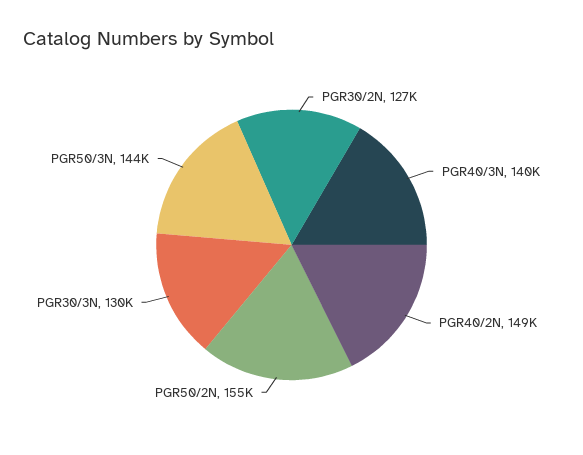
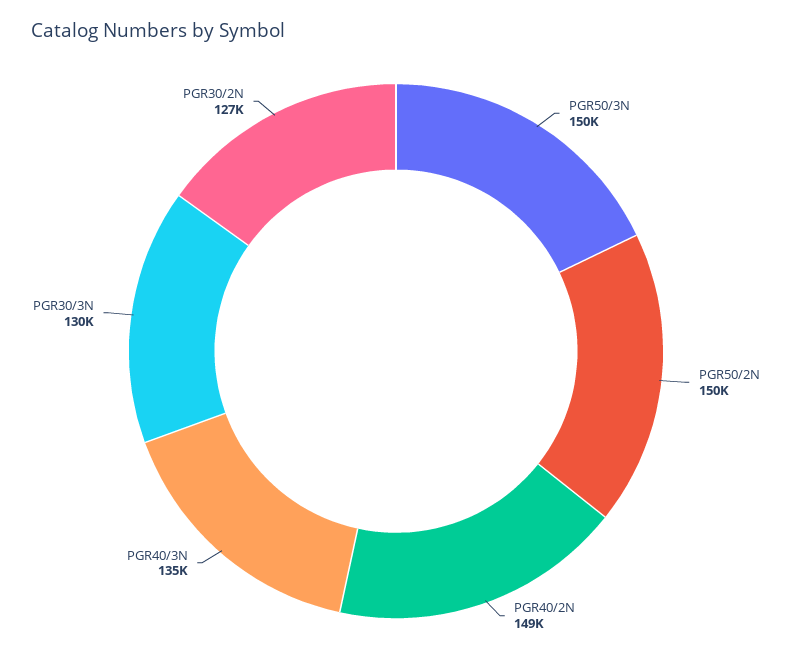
PGR40/3N: 140000 -> 135000
PGR50/2N: 155000 -> 150000
PGR50/3N: 144000 -> 150000

